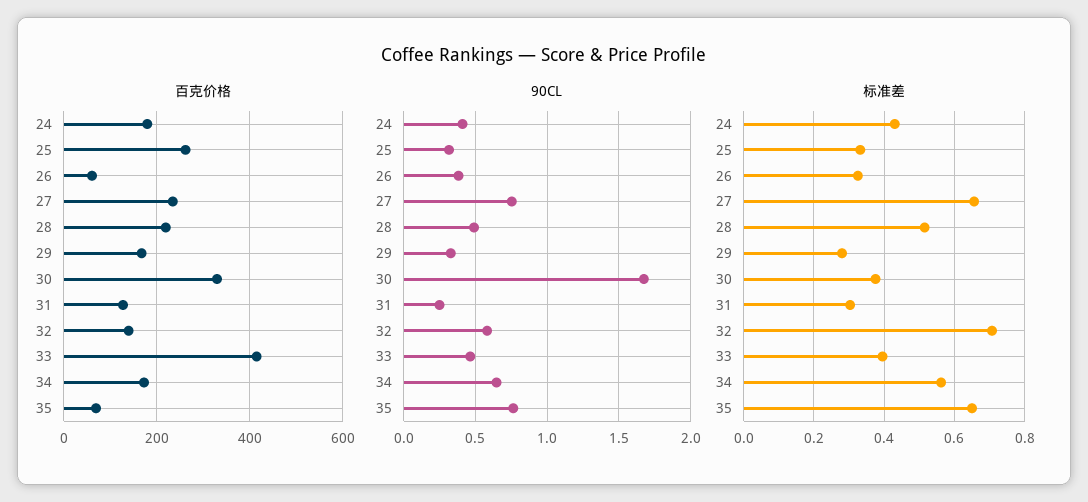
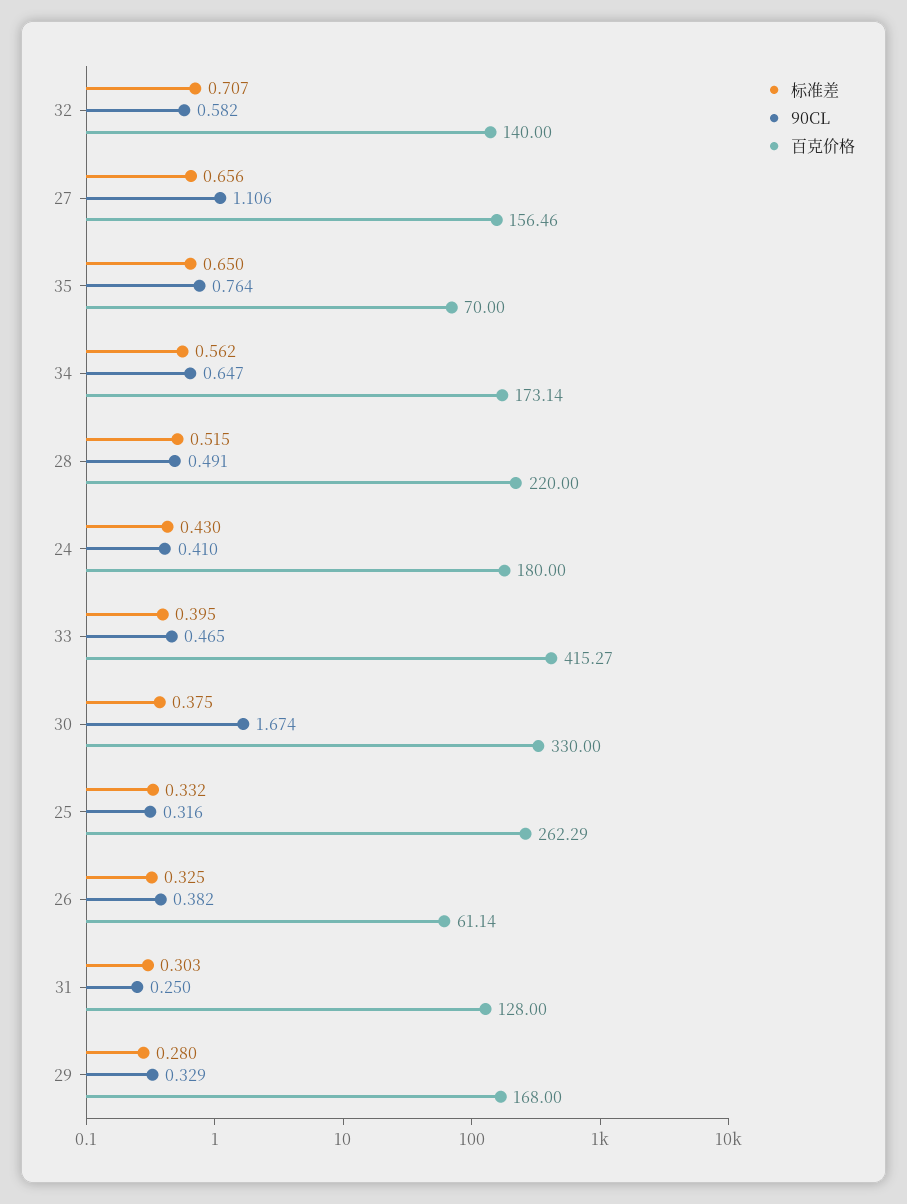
百克价格, 27: 240 -> 156.46
90CL, 27: 0.75 -> 1.106

